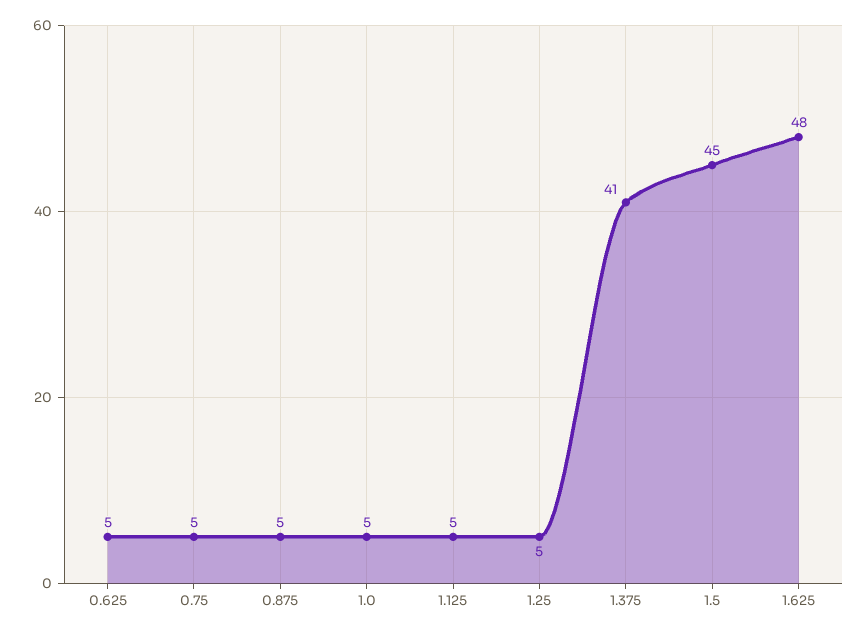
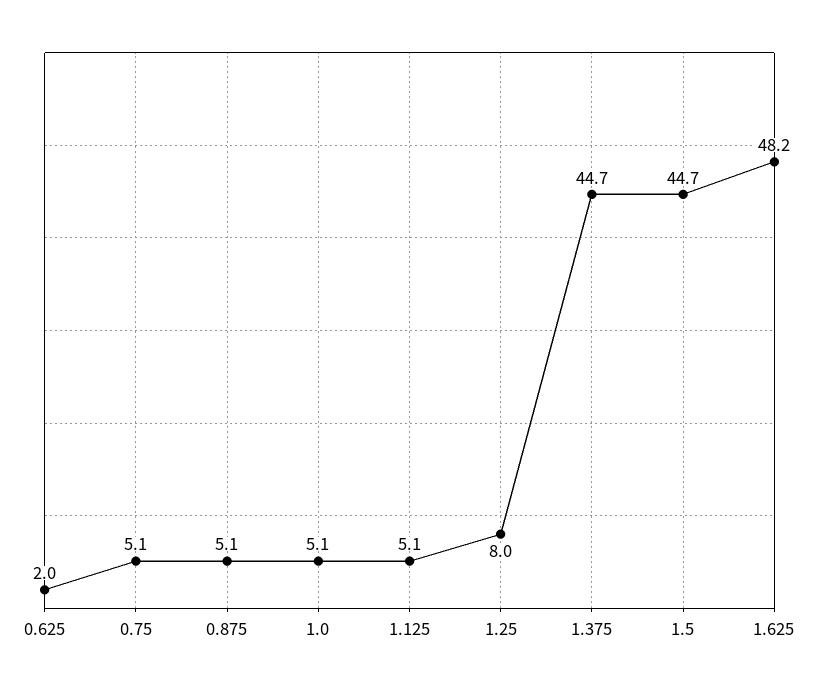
0.625: 5 -> 2
1.25: 5 -> 8
1.375: 41 -> 44.7

